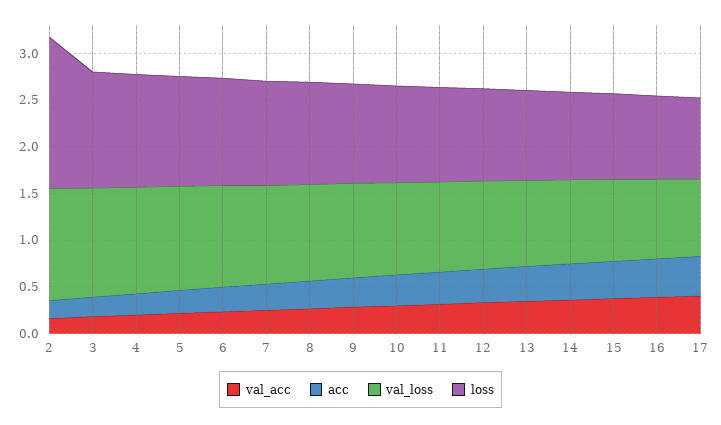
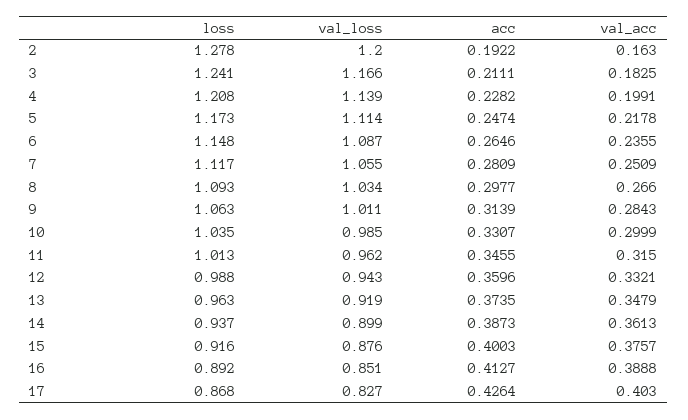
loss, 2: 1.6 -> 1.278

